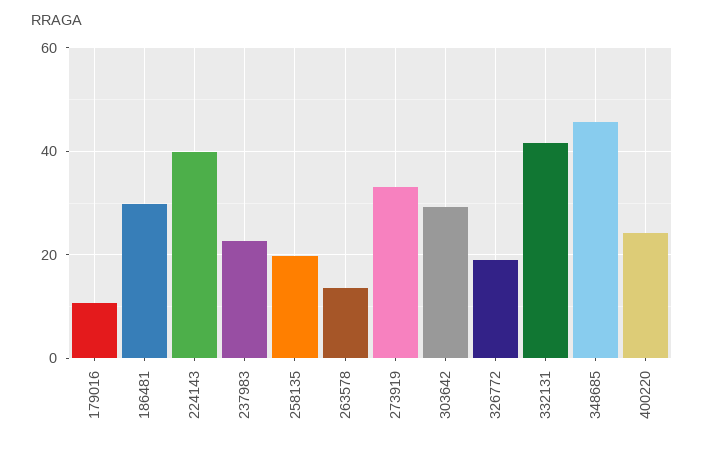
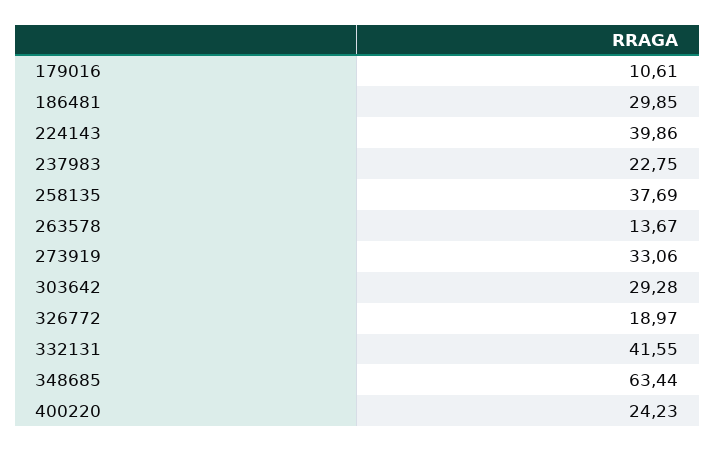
258135: 20 -> 37.69
348685: 46 -> 63.44

